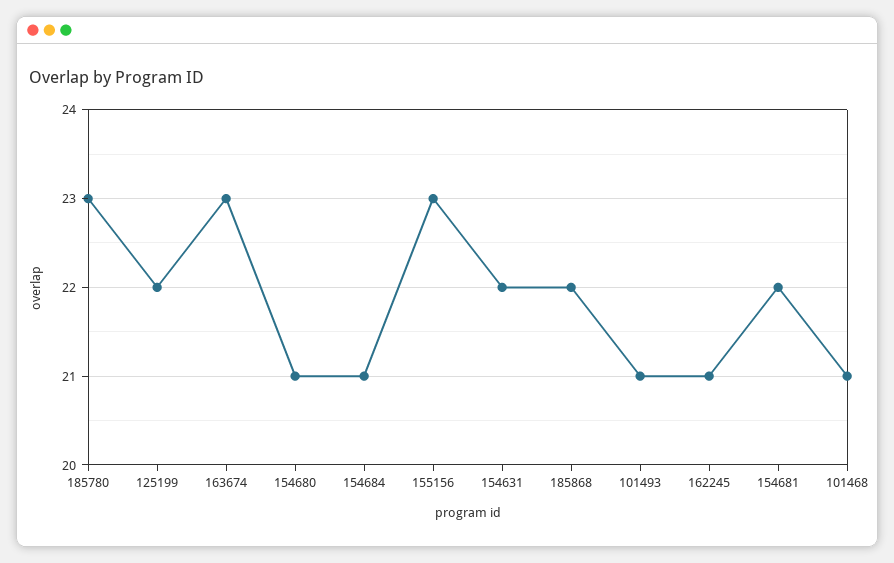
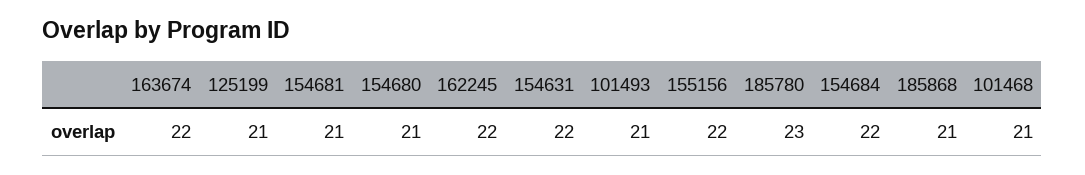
125199: 22 -> 21
163674: 23 -> 22
154684: 21 -> 22
155156: 23 -> 22
185868: 22 -> 21
162245: 21 -> 22
154681: 22 -> 21

